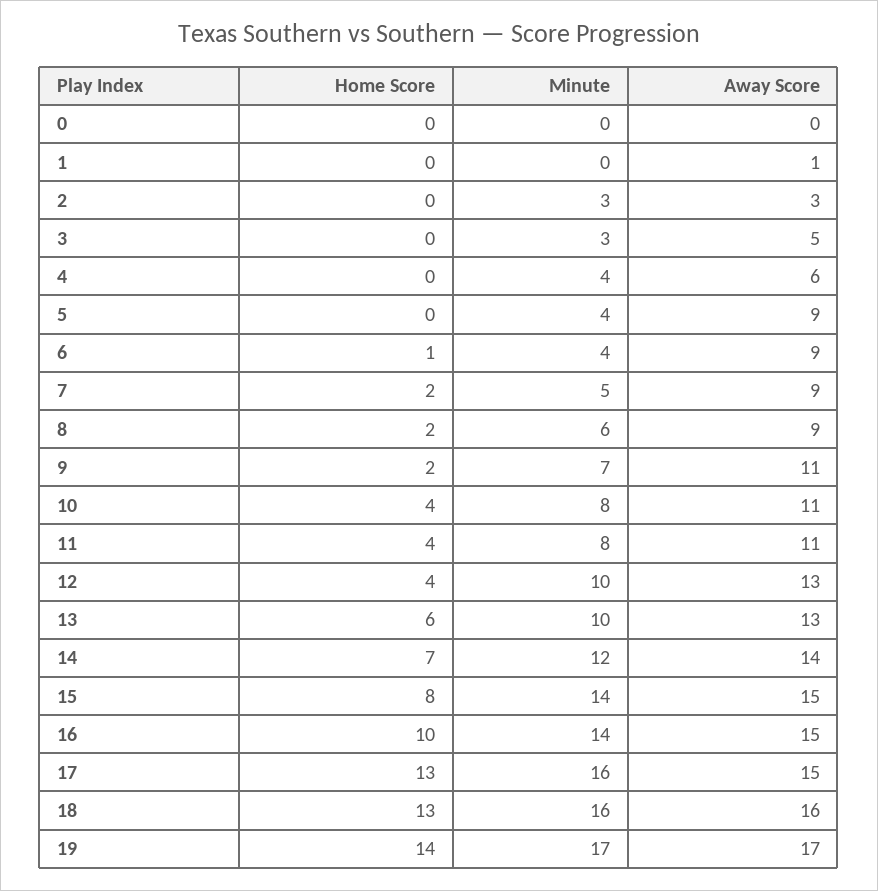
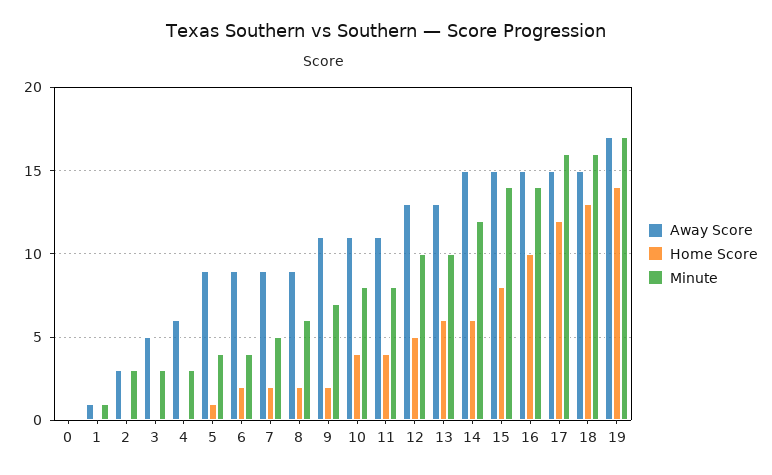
Minute, 1: 0 -> 1
Minute, 4: 4 -> 3
Home Score, 5: 0 -> 1
Home Score, 6: 1 -> 2
Home Score, 12: 4 -> 5
Home Score, 14: 7 -> 6
Away Score, 14: 14 -> 15
Home Score, 17: 13 -> 12
Away Score, 18: 16 -> 15

